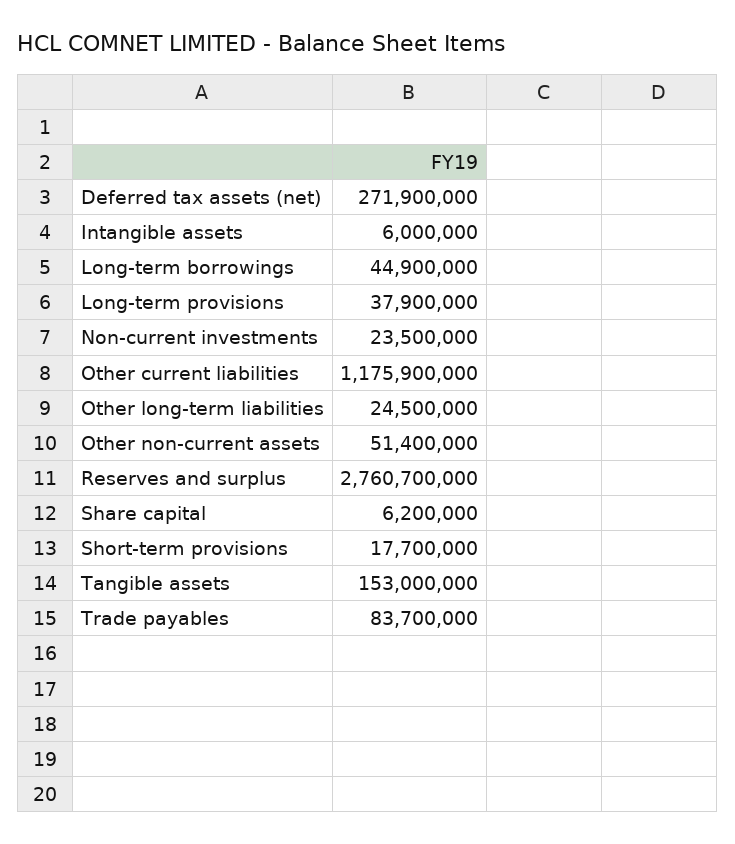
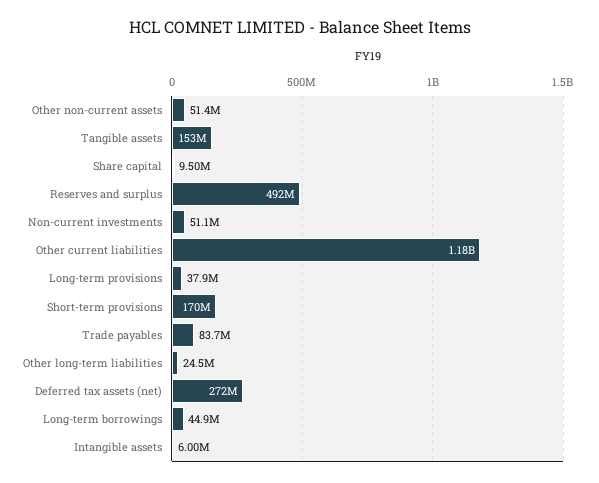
Non-current investments: 23500000 -> 51100000
Reserves and surplus: 2760700000 -> 492000000
Share capital: 6200000 -> 9500000
Short-term provisions: 17700000 -> 170000000

